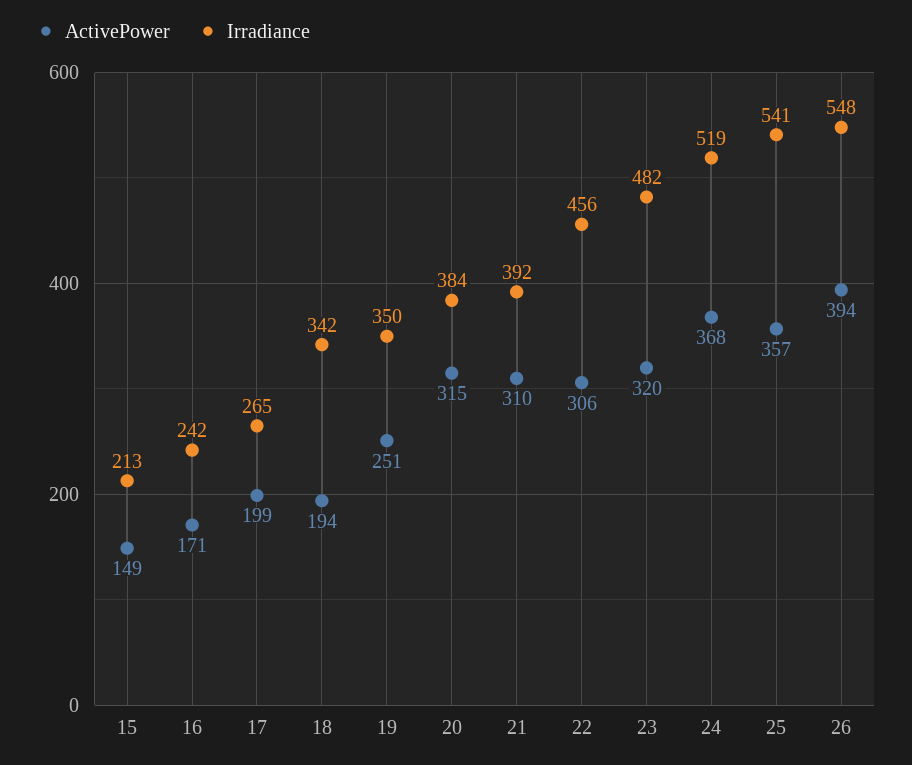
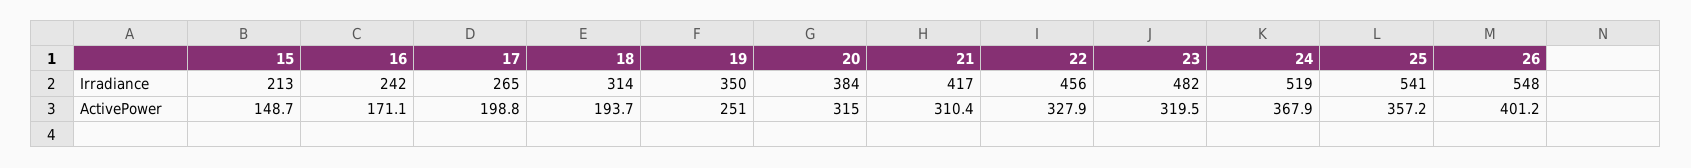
Irradiance, 18: 342 -> 314
Irradiance, 21: 392 -> 417
ActivePower, 22: 306 -> 327.9
ActivePower, 26: 394 -> 401.2

